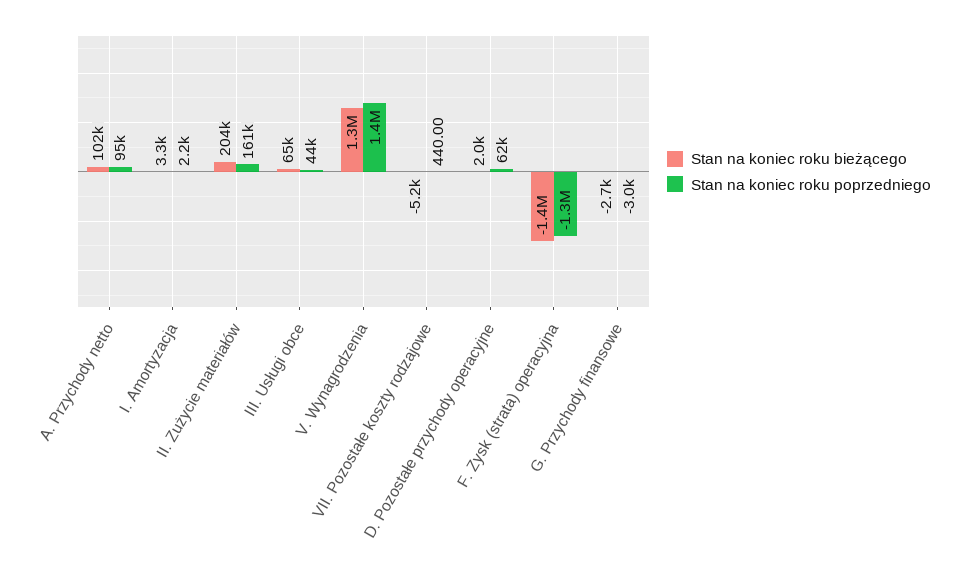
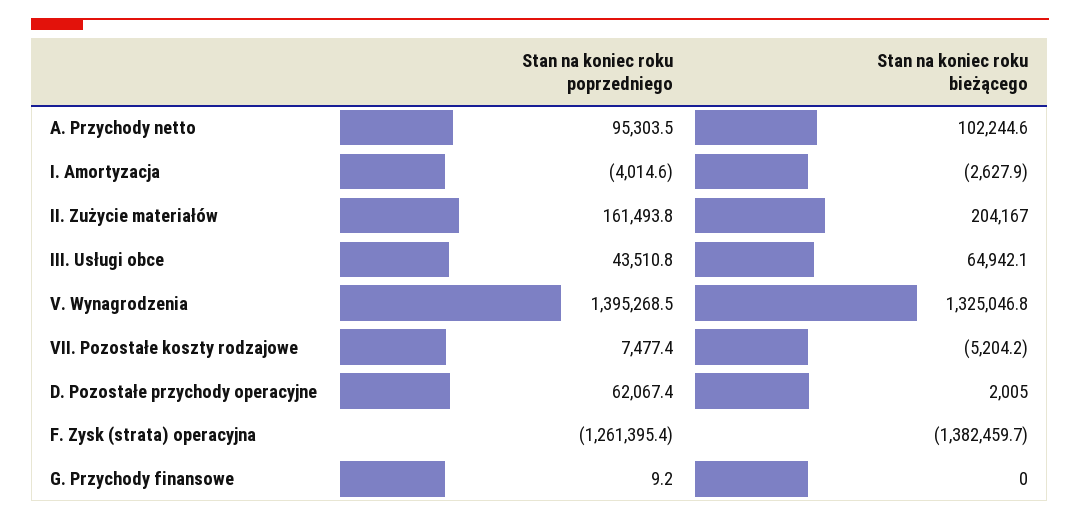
Stan na koniec roku bieżącego, I. Amortyzacja: 3300 -> -2627.9
Stan na koniec roku poprzedniego, I. Amortyzacja: 2200 -> -4014.6
Stan na koniec roku poprzedniego, VII. Pozostałe koszty rodzajowe: 440 -> 7477.4
Stan na koniec roku bieżącego, G. Przychody finansowe: -2700 -> 0
Stan na koniec roku poprzedniego, G. Przychody finansowe: -3000 -> 9.2

